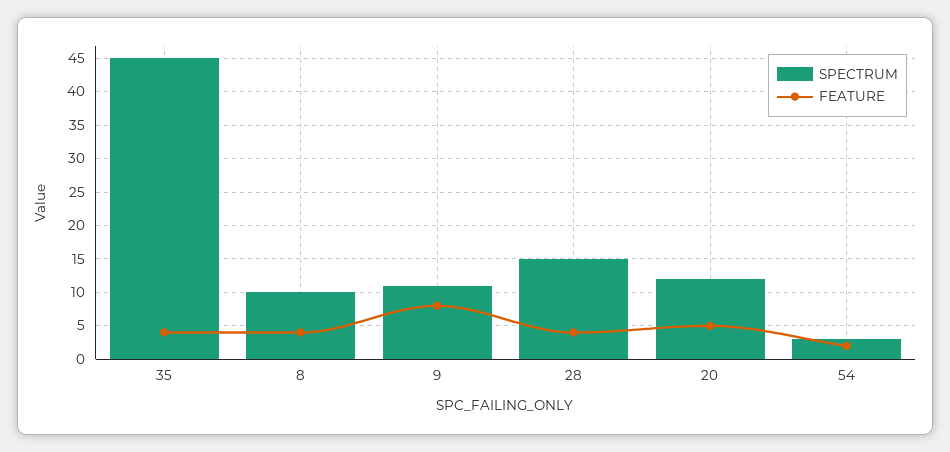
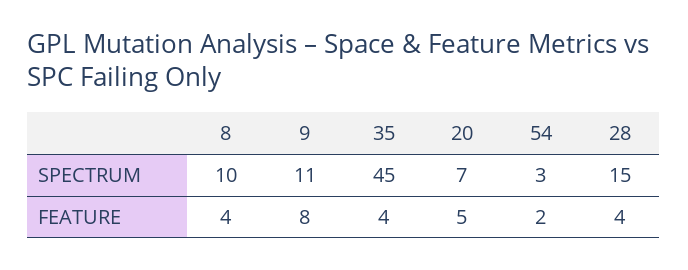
SPECTRUM, 20: 12 -> 7

